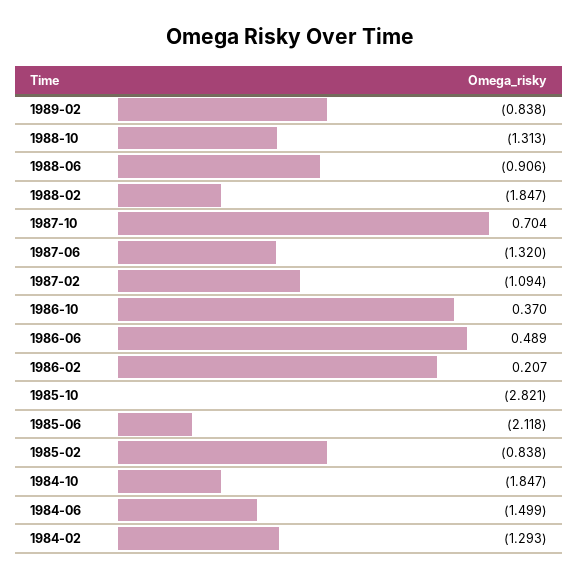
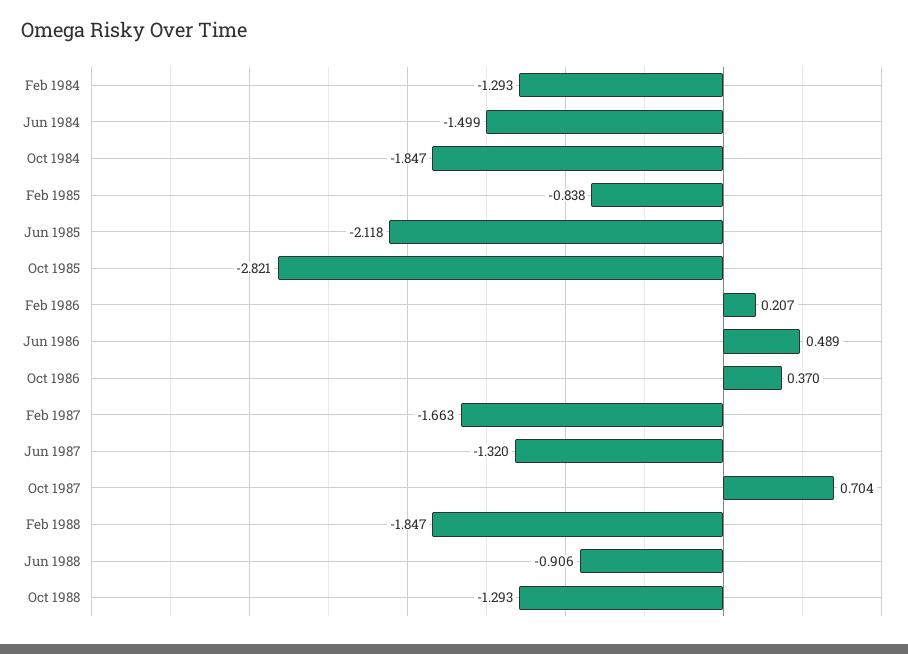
1989-02: -0.838 -> none
1988-10: -1.313 -> -1.293
1987-02: -1.094 -> -1.663

